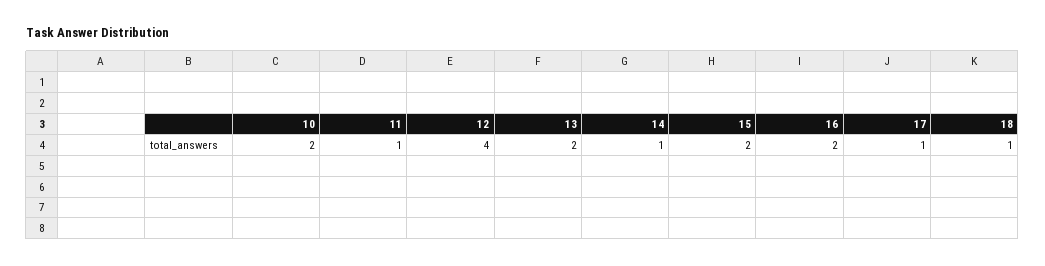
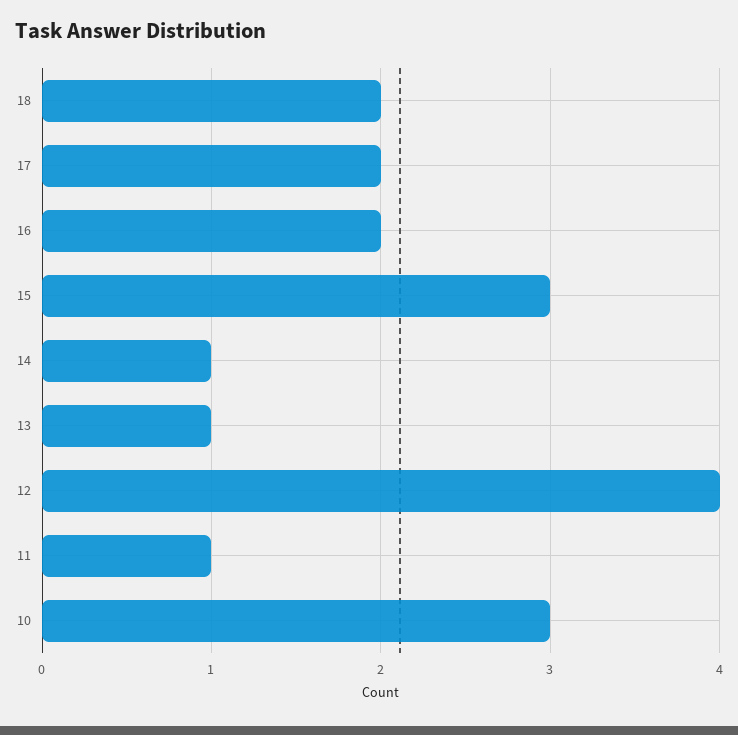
10: 2 -> 3
13: 2 -> 1
15: 2 -> 3
17: 1 -> 2
18: 1 -> 2

